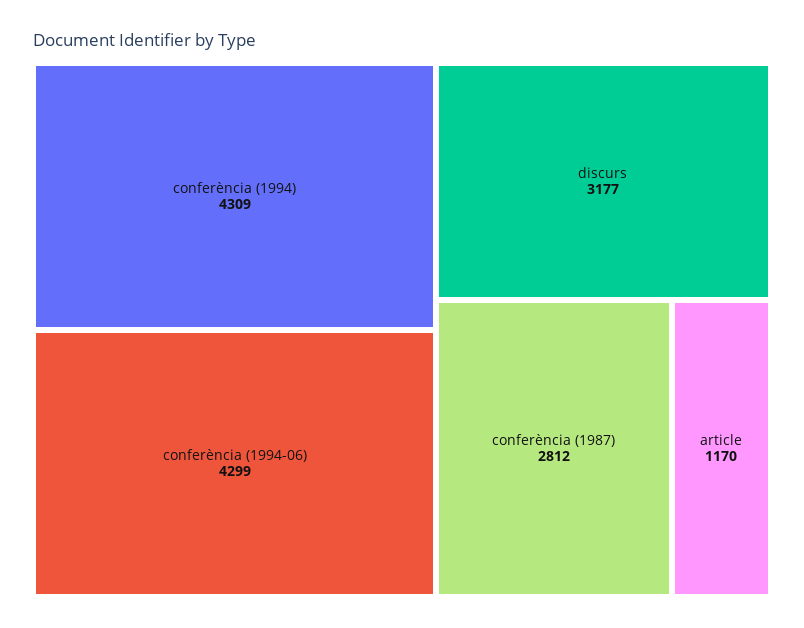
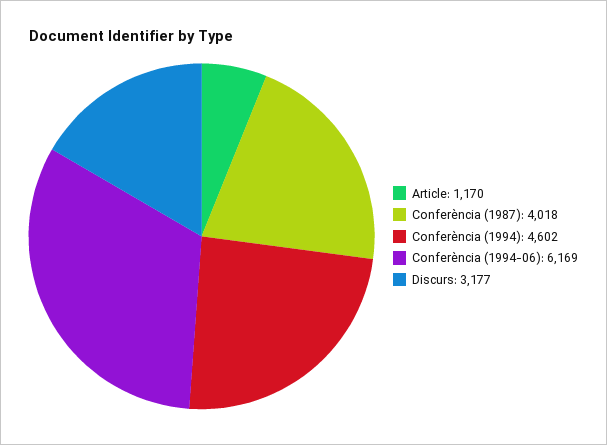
conferència (1994): 4309 -> 4602
conferència (1994-06): 4299 -> 6169
conferència (1987): 2812 -> 4018

